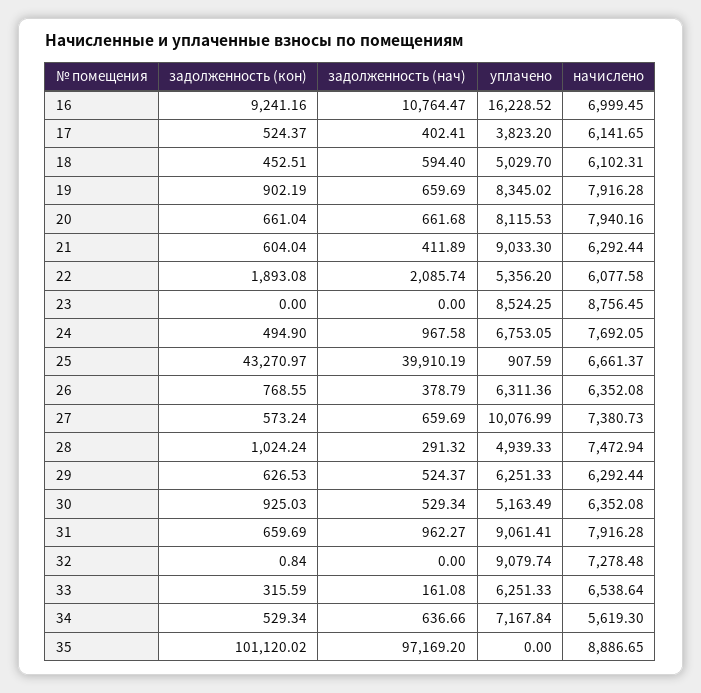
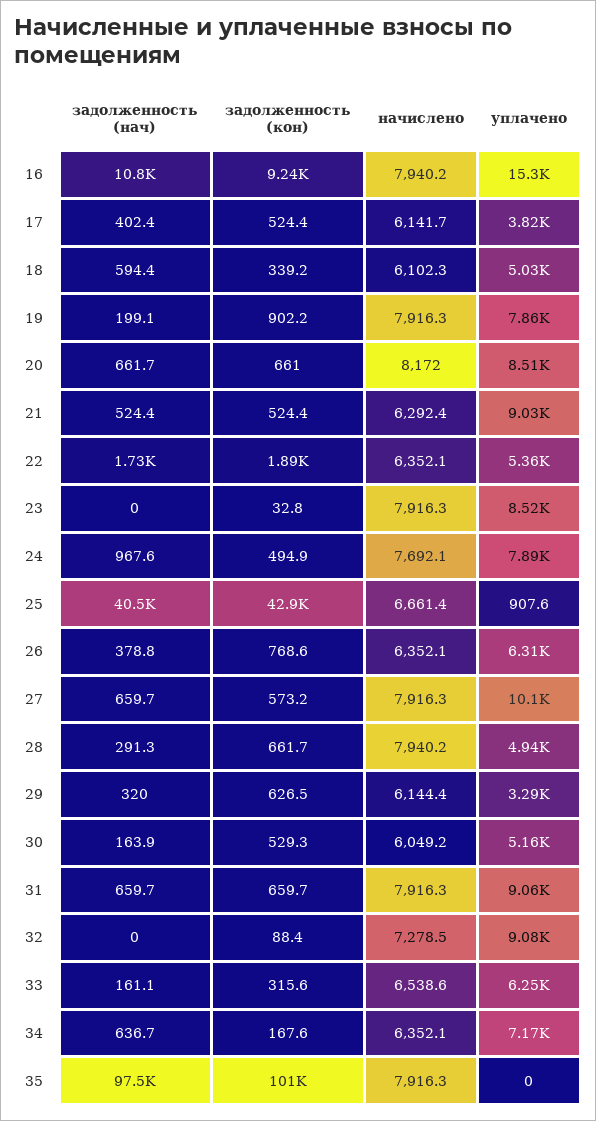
уплачено, 16: 16228.52 -> 15300
начислено, 16: 6999.45 -> 7940.2
задолженность (кон), 18: 452.51 -> 339.2
задолженность (нач), 19: 659.69 -> 199.1
уплачено, 19: 8345.02 -> 7860
уплачено, 20: 8115.53 -> 8510
начислено, 20: 7940.16 -> 8172
задолженность (кон), 21: 604.04 -> 524.4
задолженность (нач), 21: 411.89 -> 524.4
задолженность (нач), 22: 2085.74 -> 1730
начислено, 22: 6077.58 -> 6352.1
задолженность (кон), 23: 0 -> 32.8
начислено, 23: 8756.45 -> 7916.3
уплачено, 24: 6753.05 -> 7890
задолженность (кон), 25: 43270.97 -> 42900
задолженность (нач), 25: 39910.19 -> 40500
начислено, 27: 7380.73 -> 7916.3
задолженность (кон), 28: 1024.24 -> 661.7
начислено, 28: 7472.94 -> 7940.2
задолженность (нач), 29: 524.37 -> 320
уплачено, 29: 6251.33 -> 3290
начислено, 29: 6292.44 -> 6144.4
задолженность (кон), 30: 925.03 -> 529.3
задолженность (нач), 30: 529.34 -> 163.9
начислено, 30: 6352.08 -> 6049.2
задолженность (нач), 31: 962.27 -> 659.7
задолженность (кон), 32: 0.84 -> 88.4
задолженность (кон), 34: 529.34 -> 167.6
начислено, 34: 5619.3 -> 6352.1
задолженность (нач), 35: 97169.2 -> 97500
начислено, 35: 8886.65 -> 7916.3

